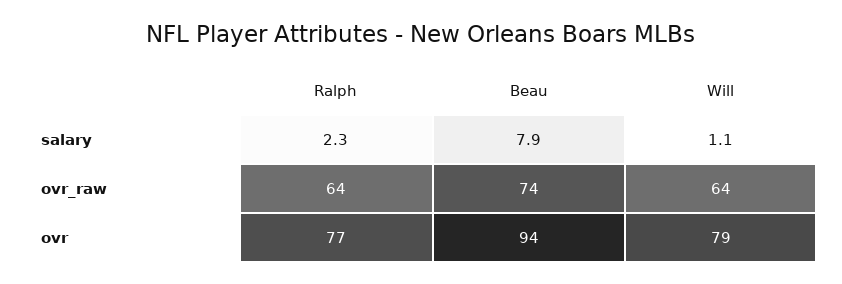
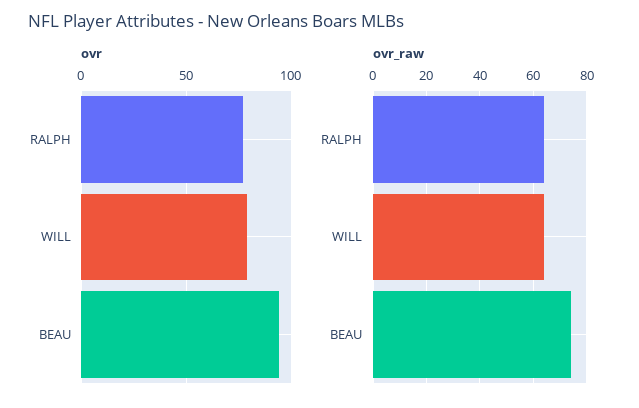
salary, Ralph: 2.3 -> none
salary, Beau: 7.9 -> none
salary, Will: 1.1 -> none

